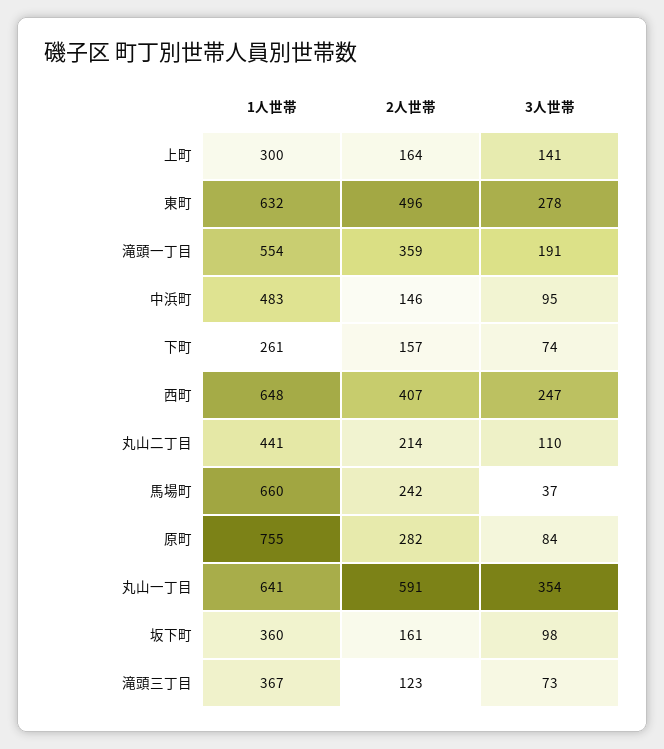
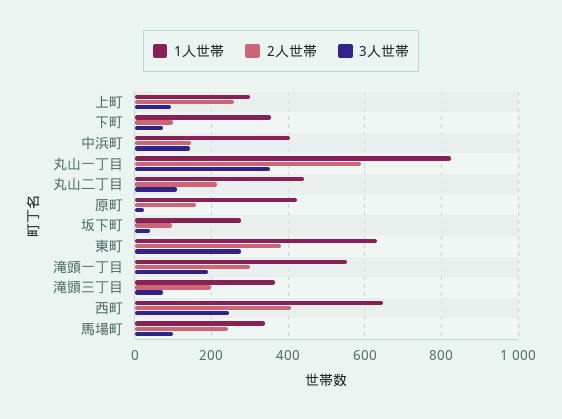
2人世帯, 上町: 164 -> 260
3人世帯, 上町: 141 -> 100
2人世帯, 東町: 496 -> 380
2人世帯, 滝頭一丁目: 359 -> 300
1人世帯, 中浜町: 483 -> 400
3人世帯, 中浜町: 95 -> 140
1人世帯, 下町: 261 -> 360
2人世帯, 下町: 157 -> 100
1人世帯, 馬場町: 660 -> 340
3人世帯, 馬場町: 37 -> 100
1人世帯, 原町: 755 -> 420
2人世帯, 原町: 282 -> 160
3人世帯, 原町: 84 -> 20
1人世帯, 丸山一丁目: 641 -> 820
1人世帯, 坂下町: 360 -> 280
2人世帯, 坂下町: 161 -> 100
3人世帯, 坂下町: 98 -> 40
2人世帯, 滝頭三丁目: 123 -> 200

